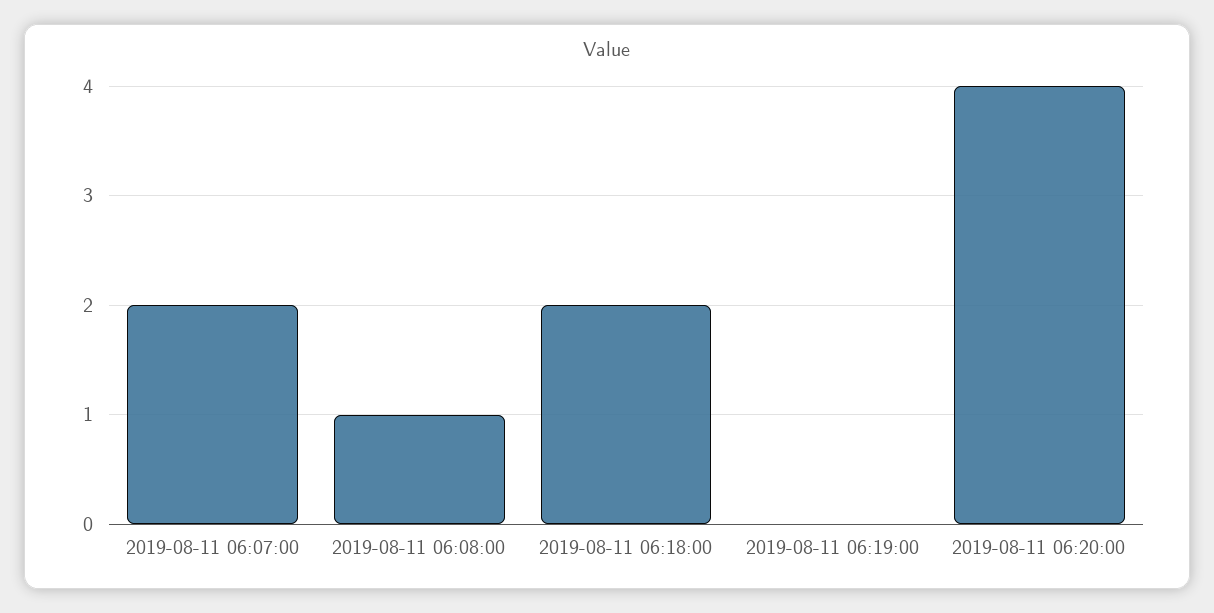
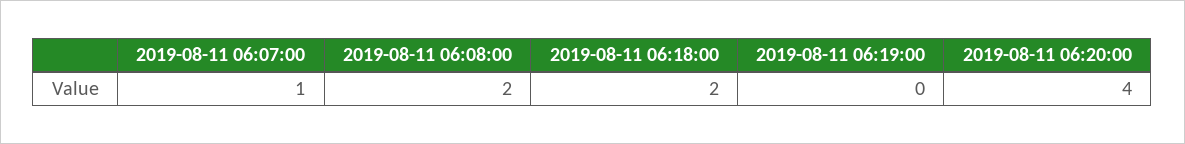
2019-08-11 06:07:00: 2 -> 1
2019-08-11 06:08:00: 1 -> 2

